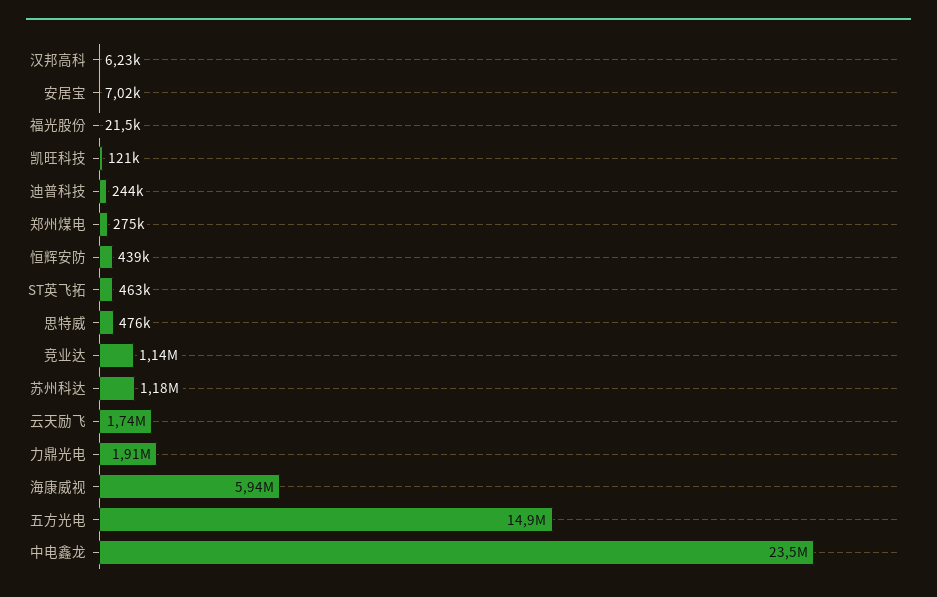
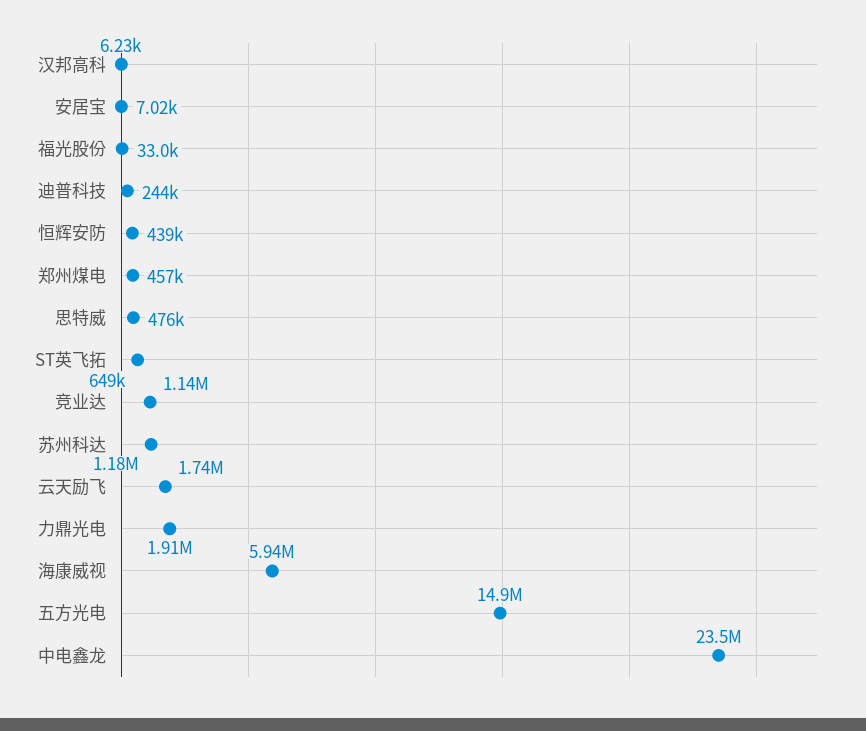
福光股份: 21500 -> 33000
凯旺科技: 121000 -> none
郑州煤电: 275000 -> 457000
ST英飞拓: 463000 -> 649000

